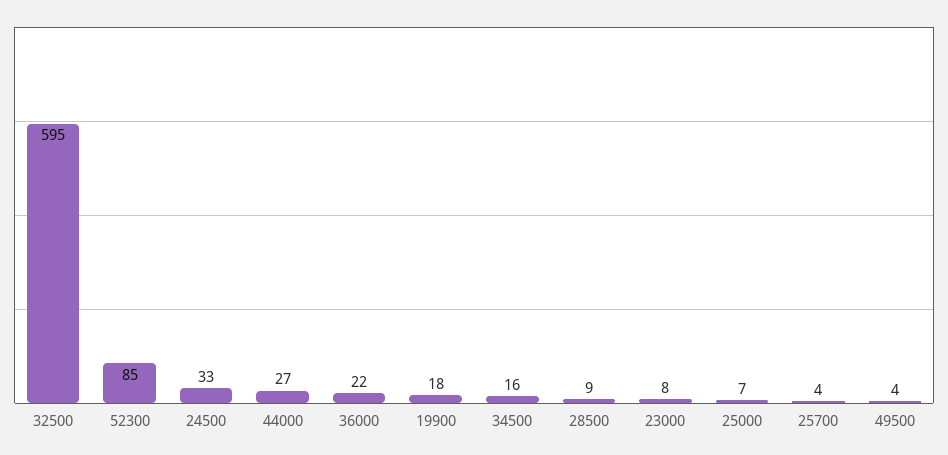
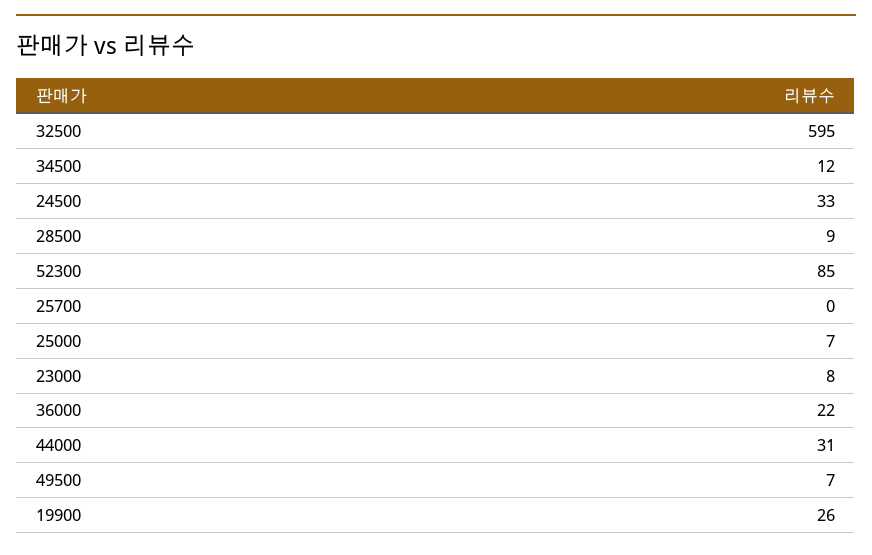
44000: 27 -> 31
19900: 18 -> 26
34500: 16 -> 12
25700: 4 -> 0
49500: 4 -> 7

